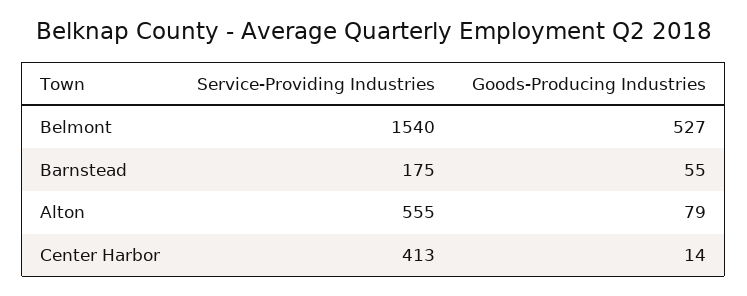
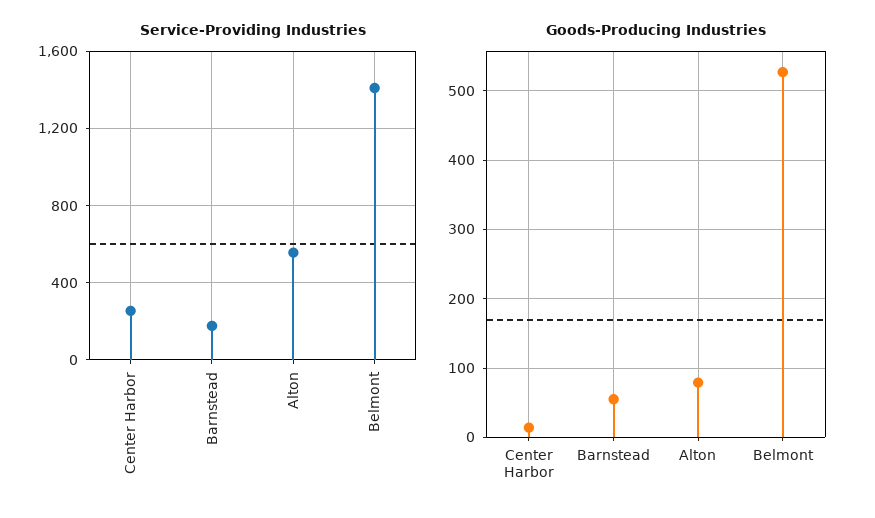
Service-Providing Industries, Belmont: 1540 -> 1400
Service-Providing Industries, Center Harbor: 413 -> 250

